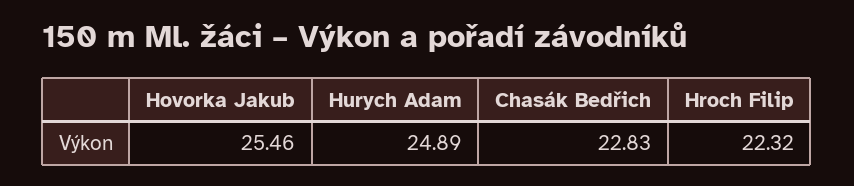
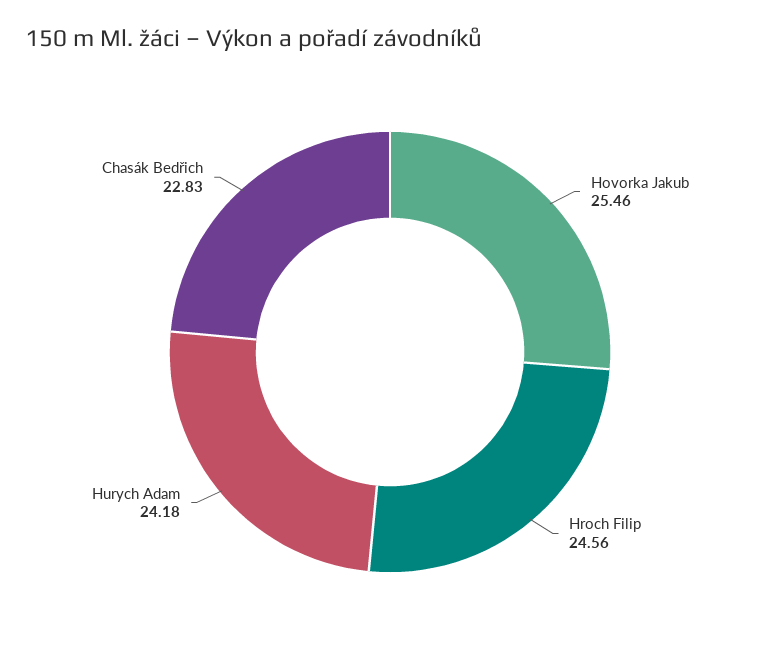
Hurych Adam: 24.89 -> 24.18
Hroch Filip: 22.32 -> 24.56

